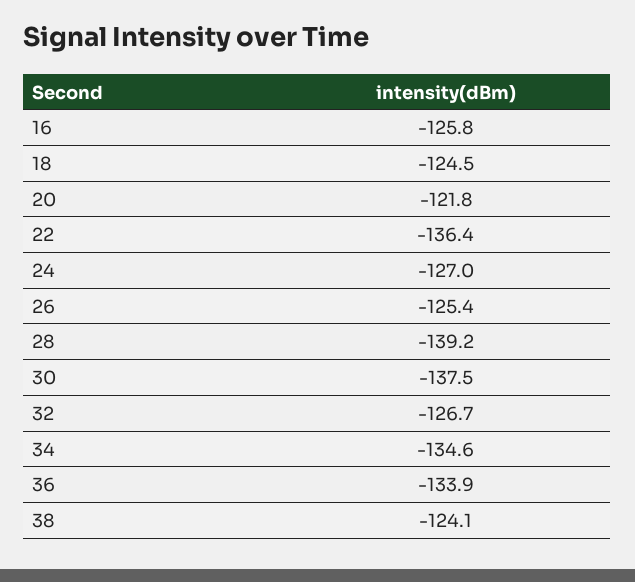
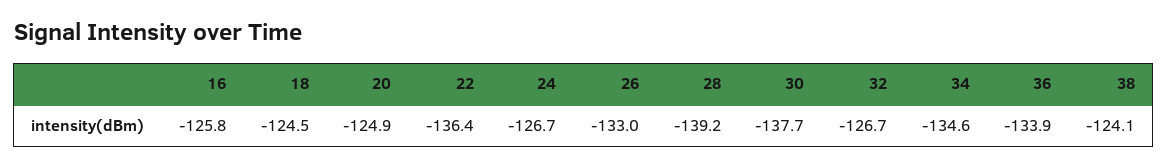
20: -121.8 -> -124.9
24: -127 -> -126.7
26: -125.4 -> -133
30: -137.5 -> -137.7

